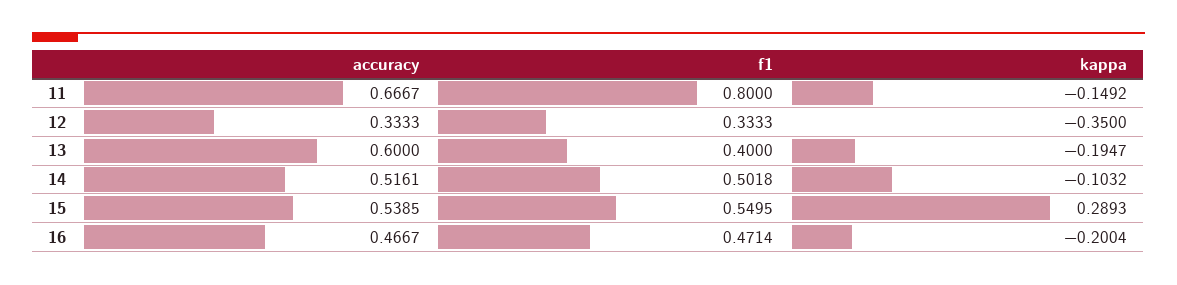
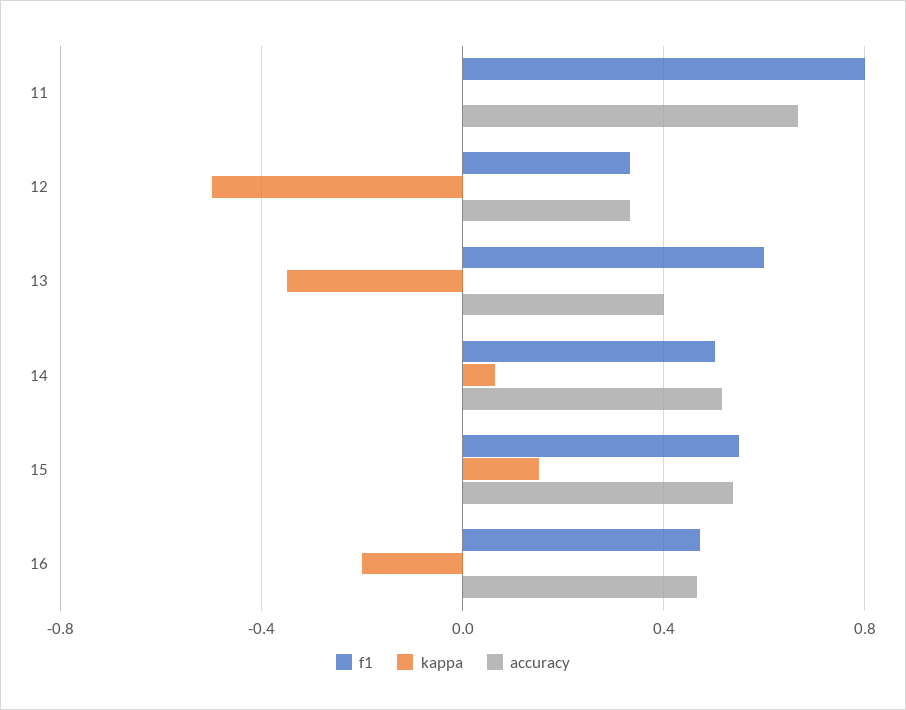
kappa, 11: -0.1492 -> 0
kappa, 12: -0.35 -> -0.5
accuracy, 13: 0.6 -> 0.4
f1, 13: 0.4 -> 0.6
kappa, 13: -0.1947 -> -0.35
kappa, 14: -0.1032 -> 0.05
kappa, 15: 0.2893 -> 0.15

